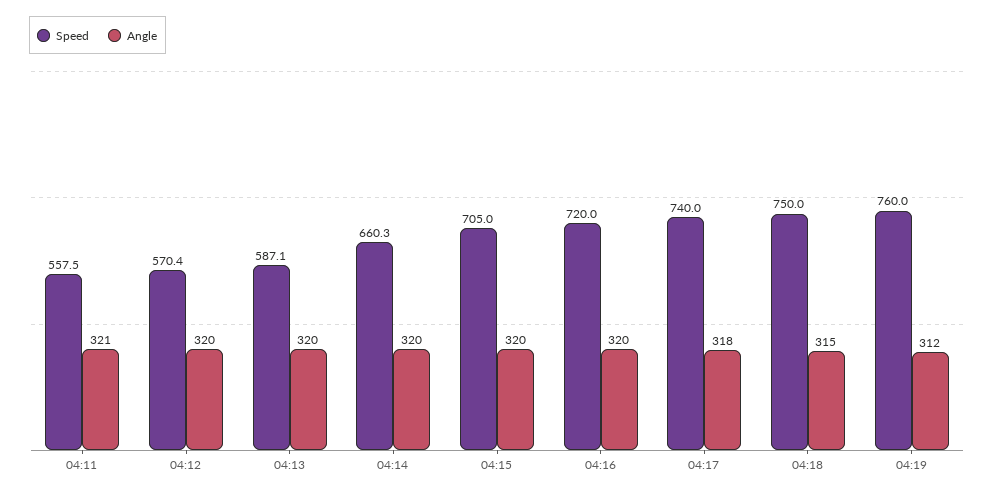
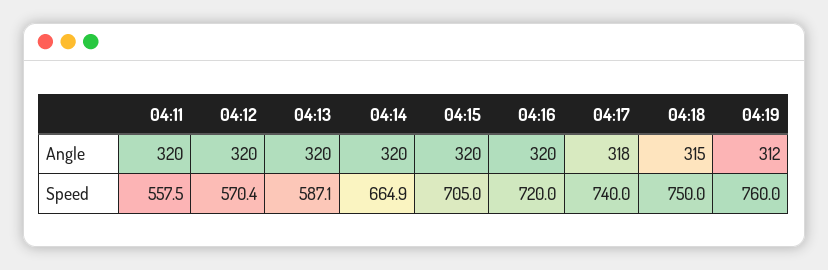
Angle, 04:11: 321 -> 320
Speed, 04:14: 660.3 -> 664.9

